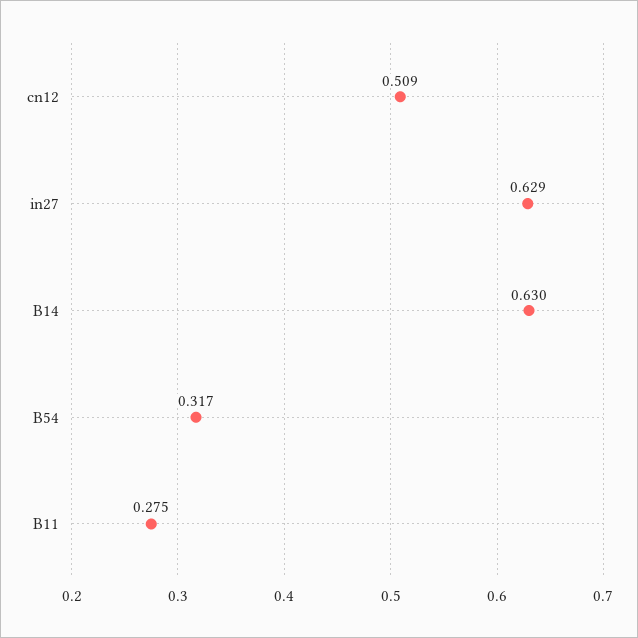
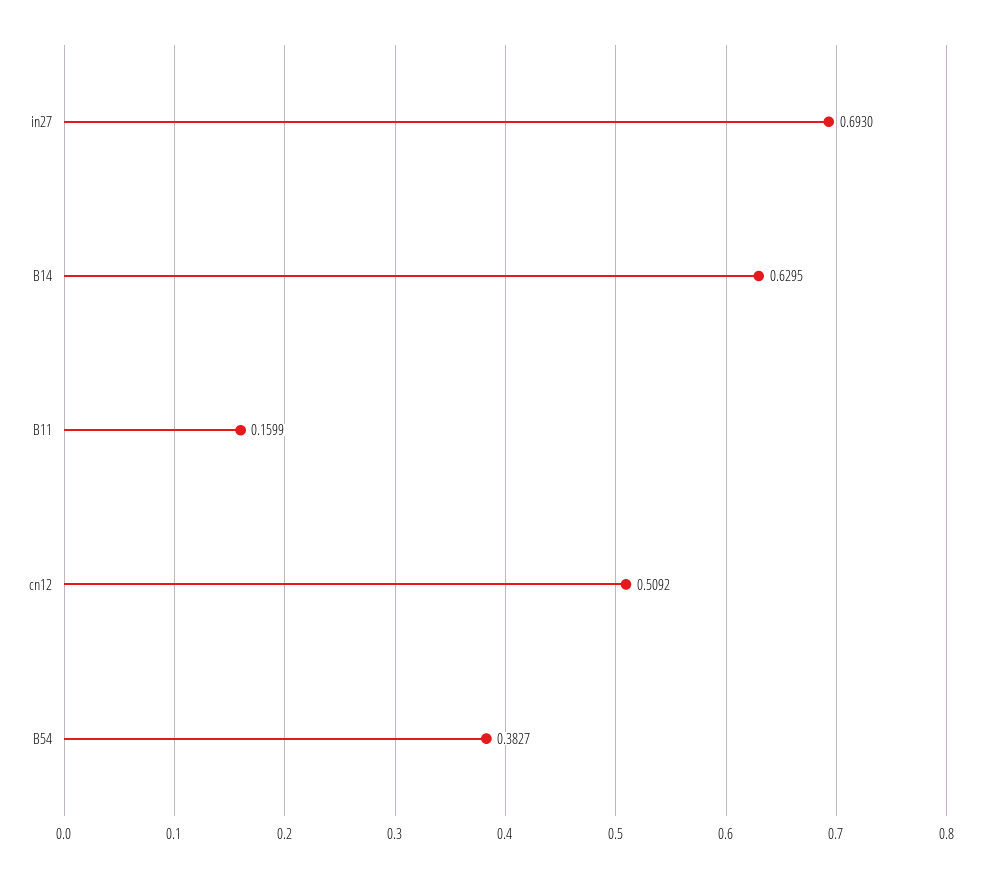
in27: 0.629 -> 0.693
B54: 0.317 -> 0.3827
B11: 0.275 -> 0.1599

